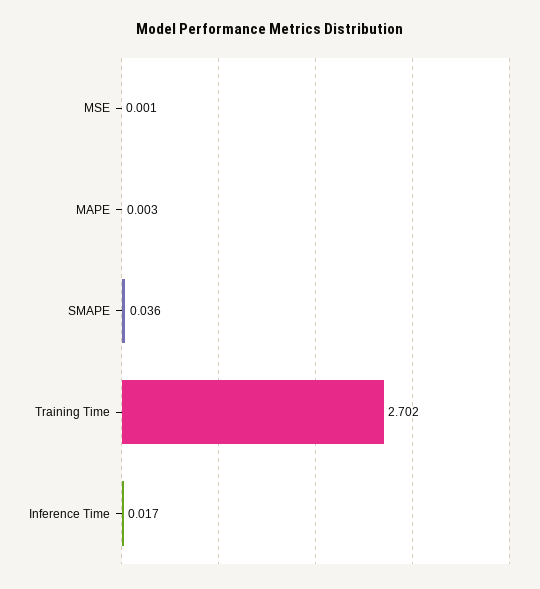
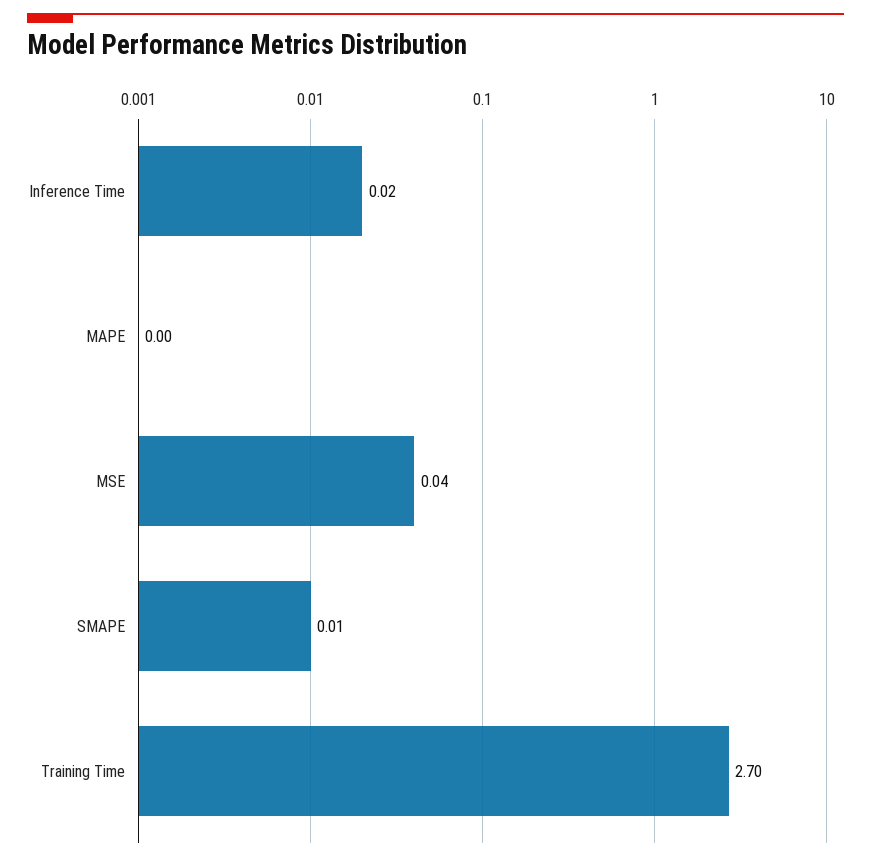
MSE: 0.001 -> 0.04
SMAPE: 0.036 -> 0.01

